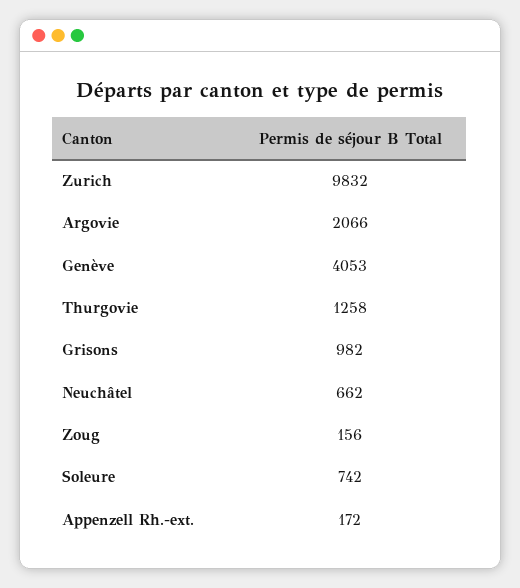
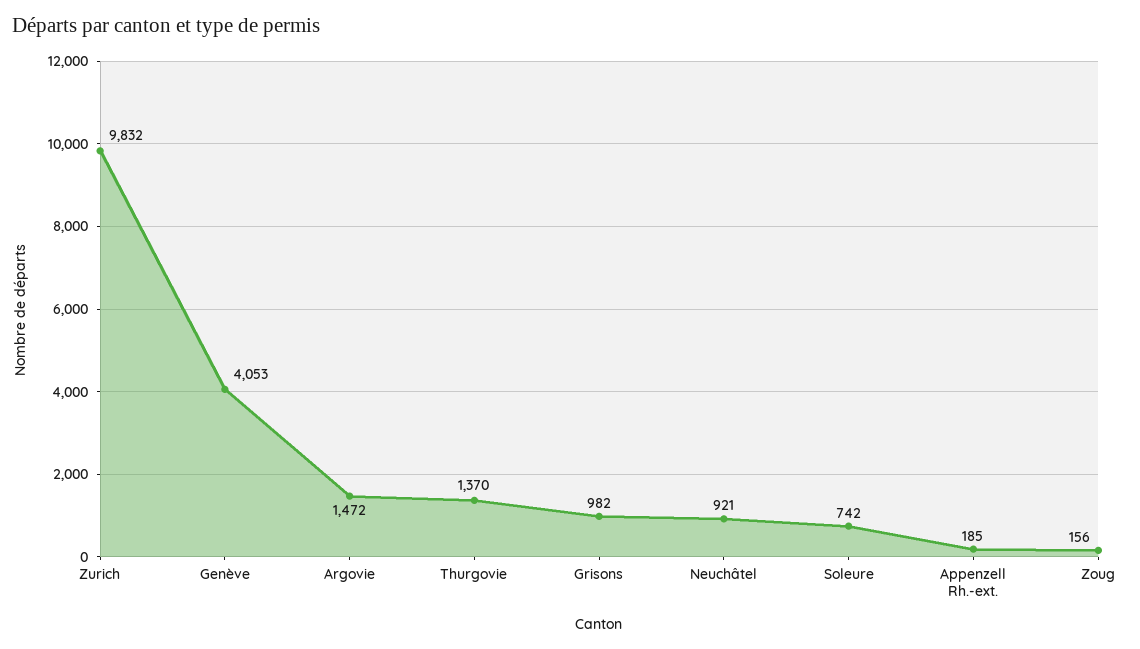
Argovie: 2066 -> 1472
Thurgovie: 1258 -> 1370
Neuchâtel: 662 -> 921
Appenzell Rh.-ext.: 172 -> 185

